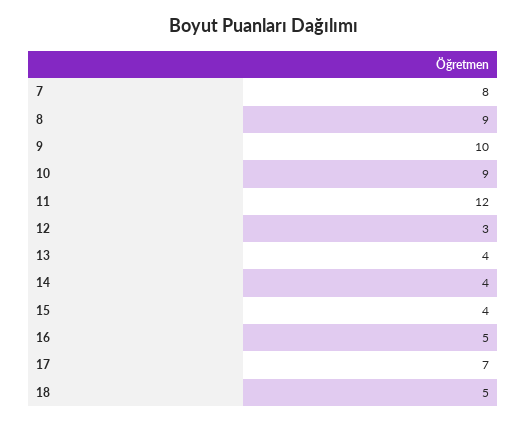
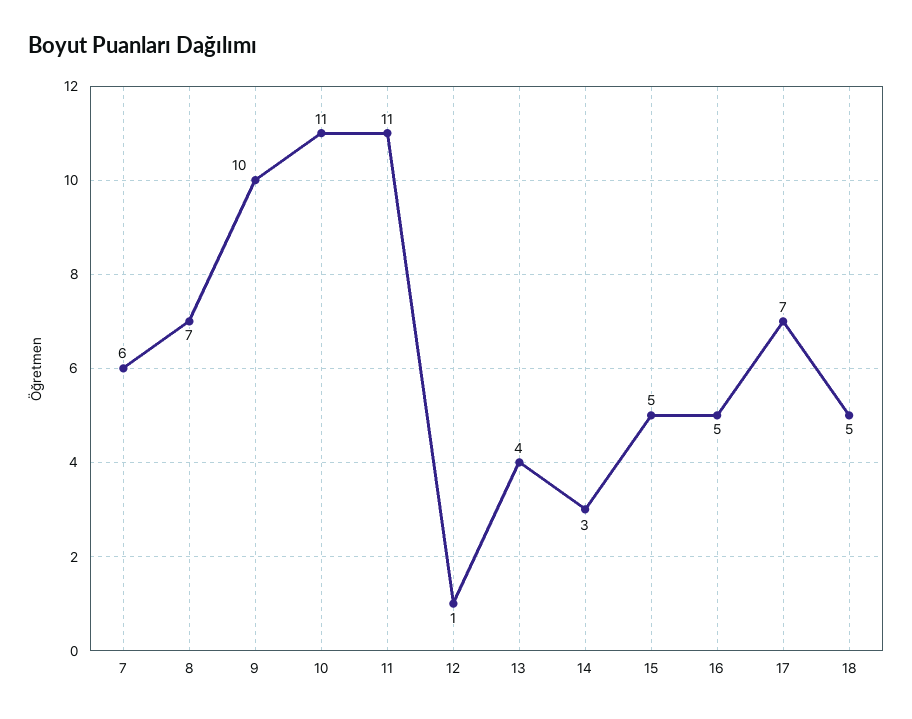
7: 8 -> 6
8: 9 -> 7
10: 9 -> 11
11: 12 -> 11
12: 3 -> 1
14: 4 -> 3
15: 4 -> 5

